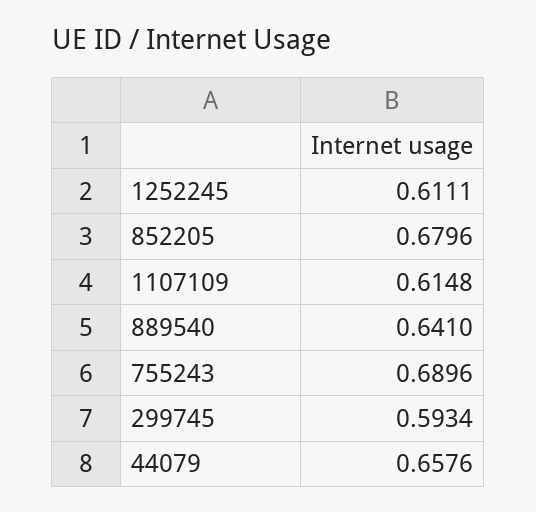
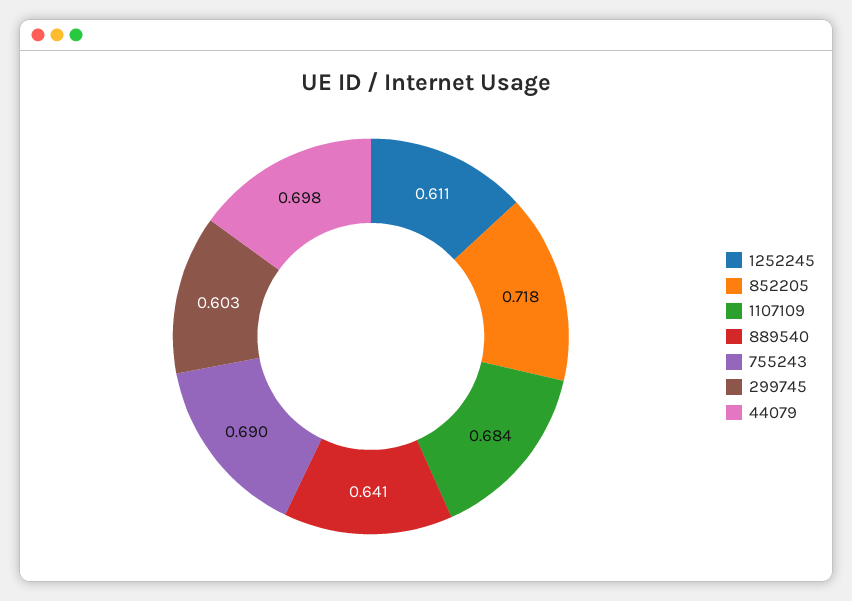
852205: 0.6796 -> 0.718
1107109: 0.6148 -> 0.684
299745: 0.5934 -> 0.603
44079: 0.6576 -> 0.698

